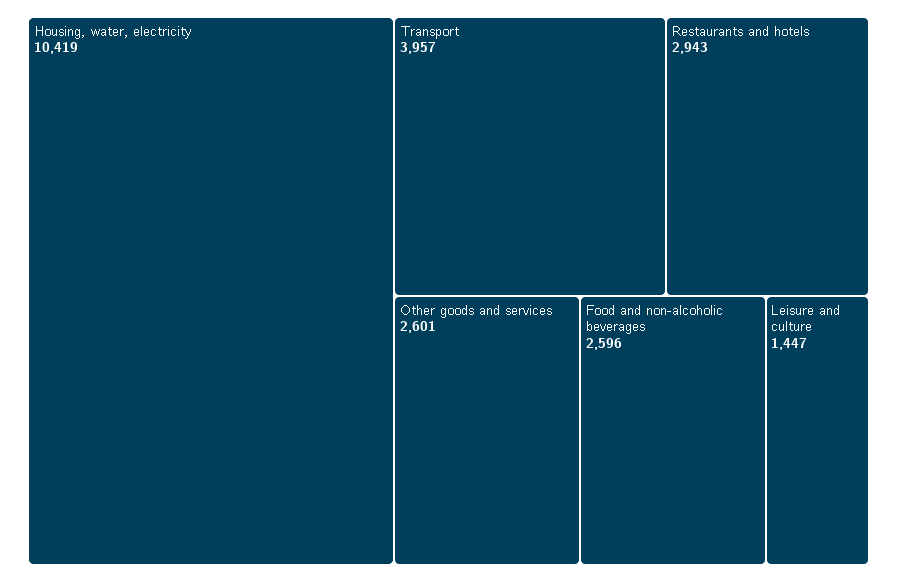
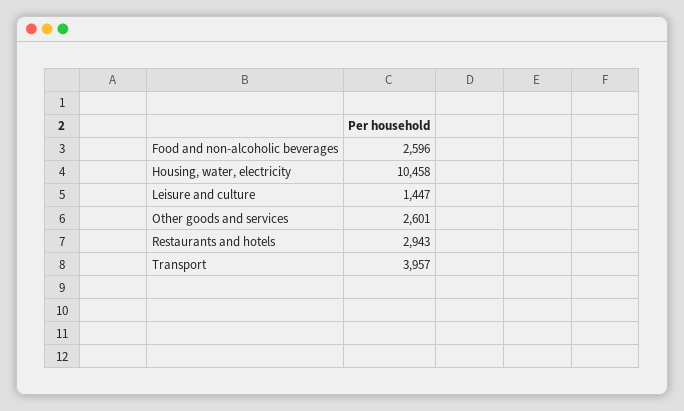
Housing, water, electricity: 10419 -> 10458

